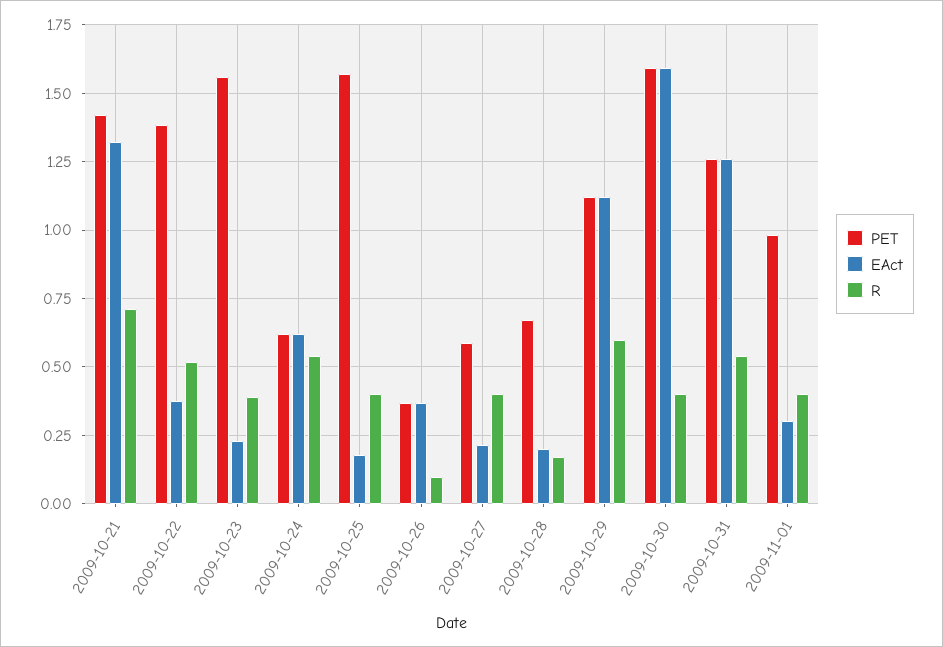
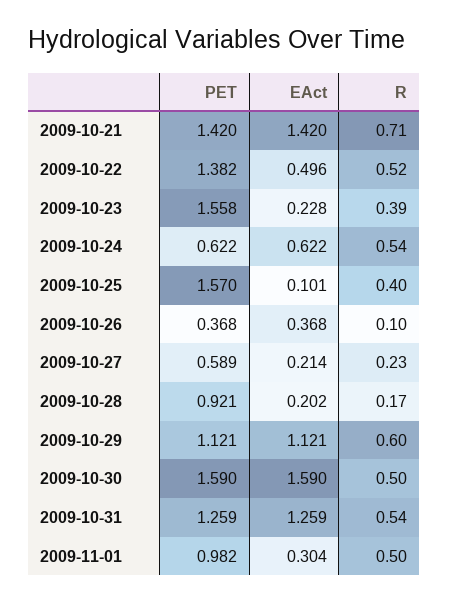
EAct, 2009-10-21: 1.325 -> 1.42
EAct, 2009-10-22: 0.375 -> 0.496
EAct, 2009-10-25: 0.175 -> 0.101
R, 2009-10-27: 0.4 -> 0.23
PET, 2009-10-28: 0.675 -> 0.921
R, 2009-10-30: 0.4 -> 0.5
R, 2009-11-01: 0.4 -> 0.5

